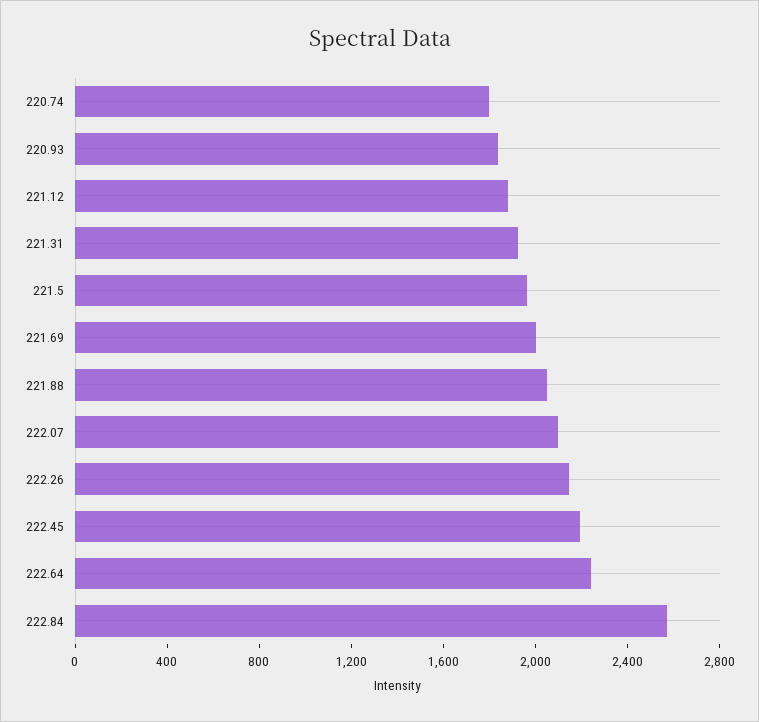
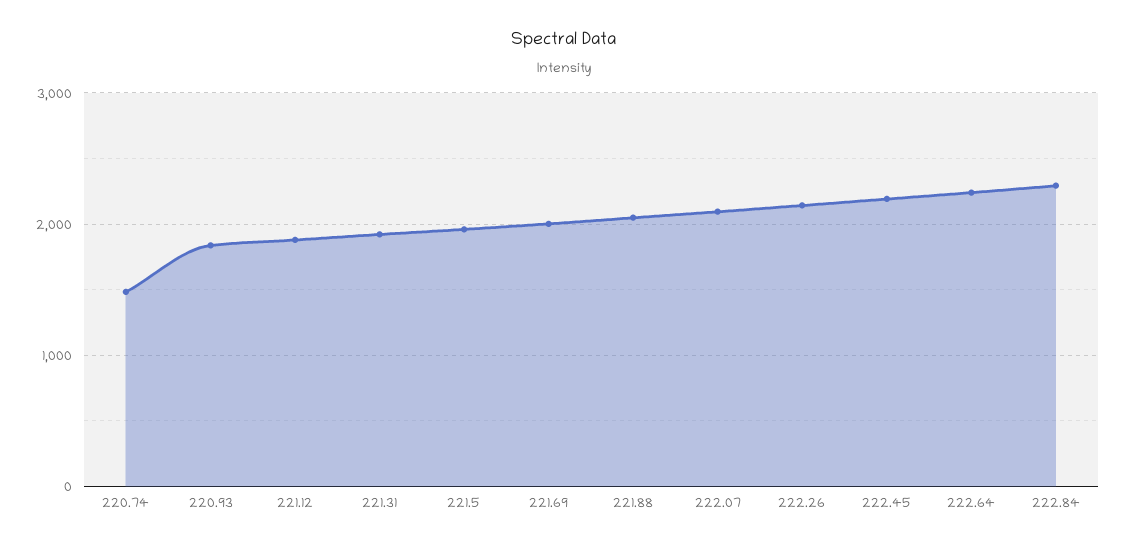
220.74: 1800 -> 1500
222.84: 2600 -> 2300

